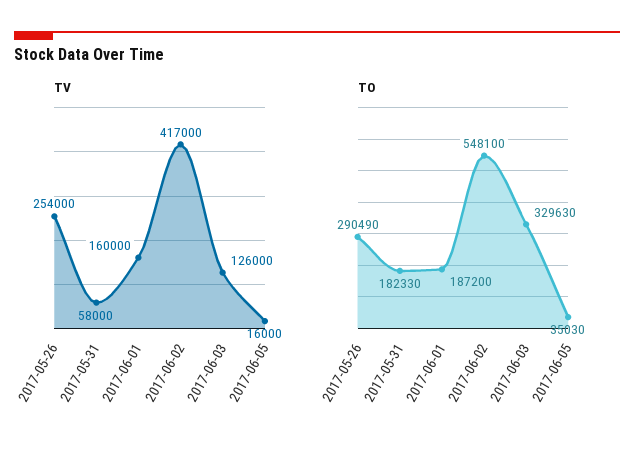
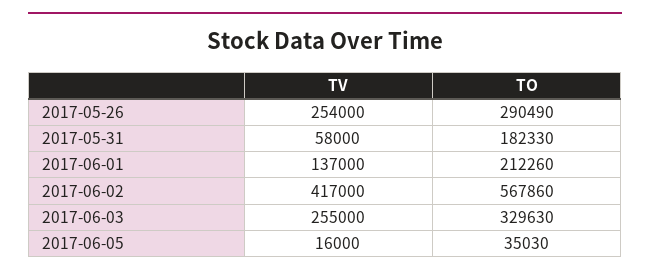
TV, 2017-06-01: 160000 -> 137000
TV, 2017-06-03: 126000 -> 255000
TO, 2017-06-01: 187200 -> 212260
TO, 2017-06-02: 548100 -> 567860

